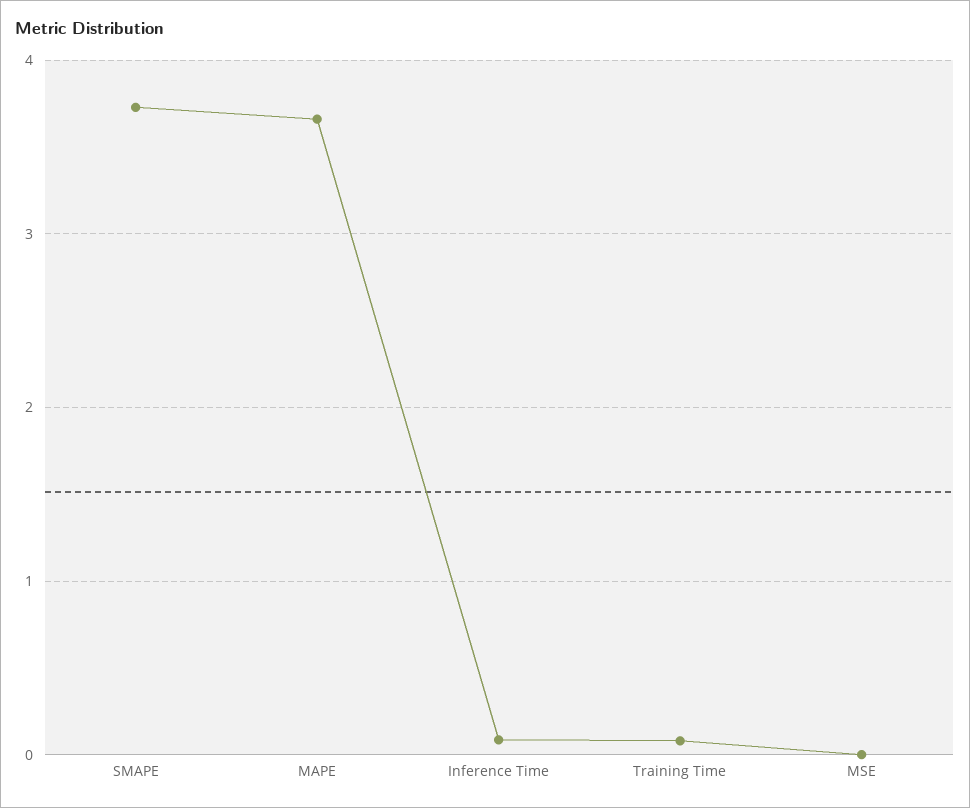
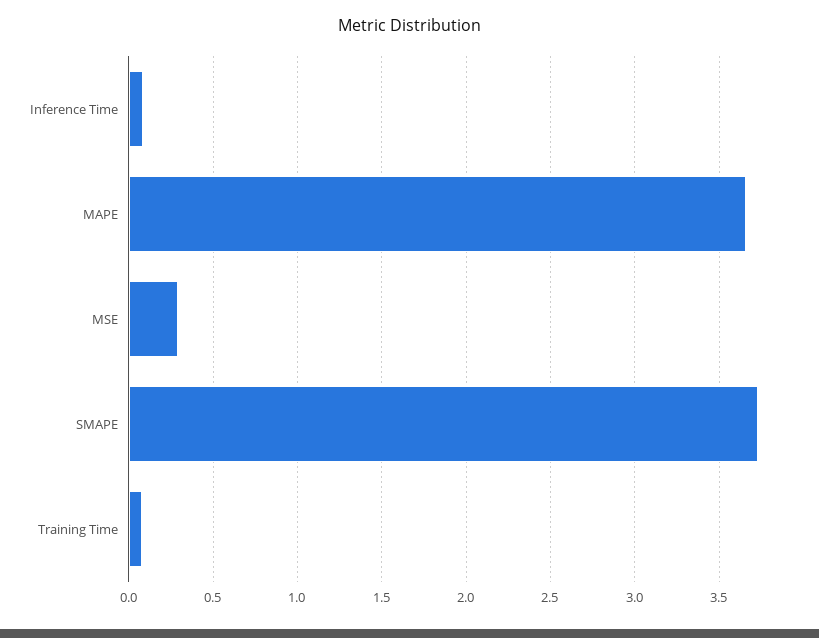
MSE: 0 -> 0.3

